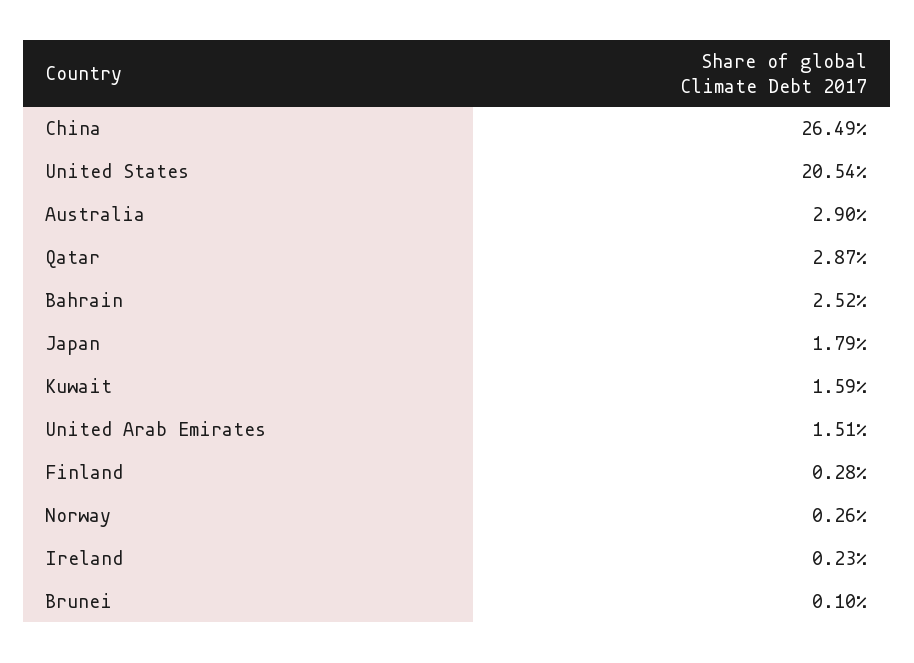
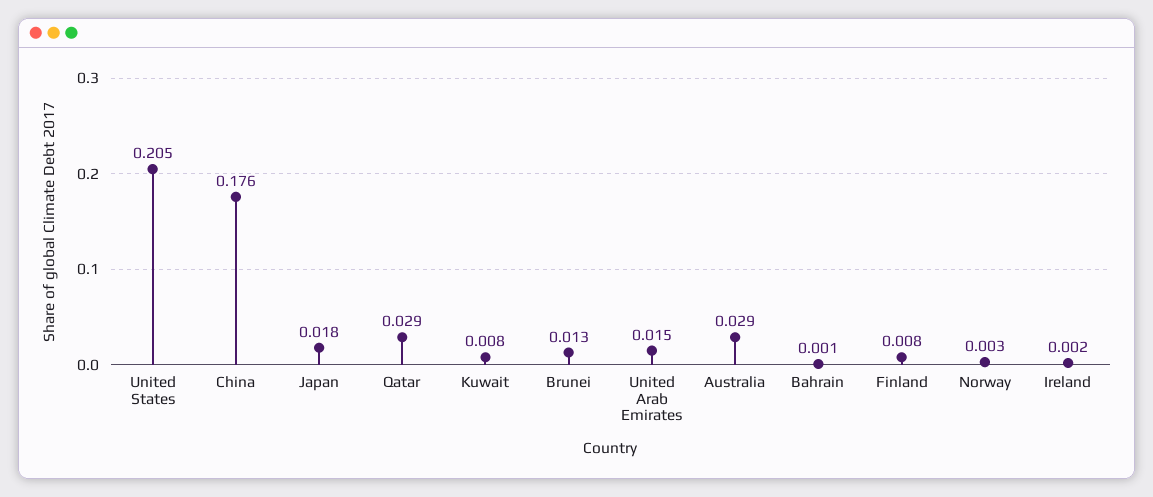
China: 0.2649 -> 0.176
Bahrain: 0.0252 -> 0.001
Kuwait: 0.0159 -> 0.008
Finland: 0.0028 -> 0.008
Brunei: 0.001 -> 0.013

